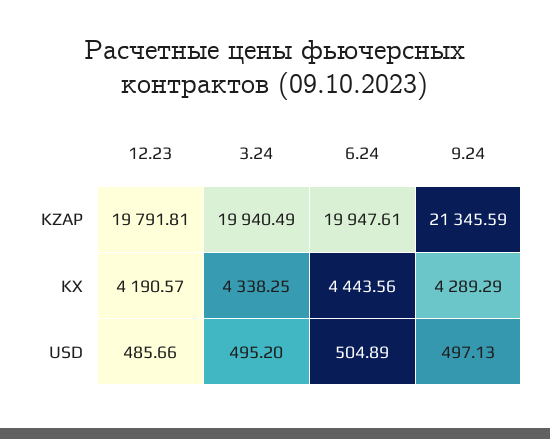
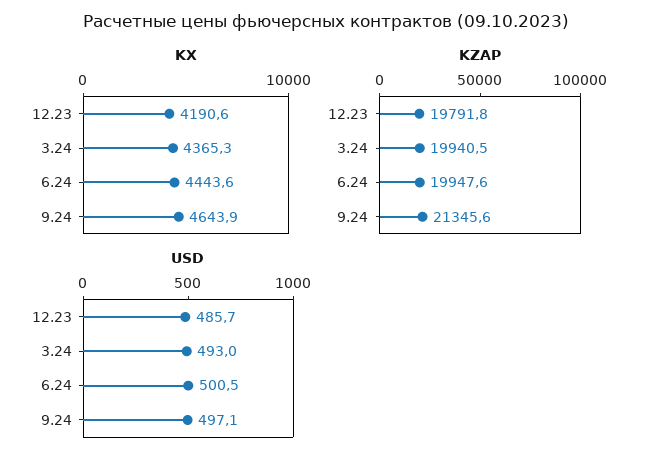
KX, 3.24: 4338.25 -> 4365.3
KX, 9.24: 4289.29 -> 4643.9
USD, 3.24: 495.2 -> 493
USD, 6.24: 504.89 -> 500.5

